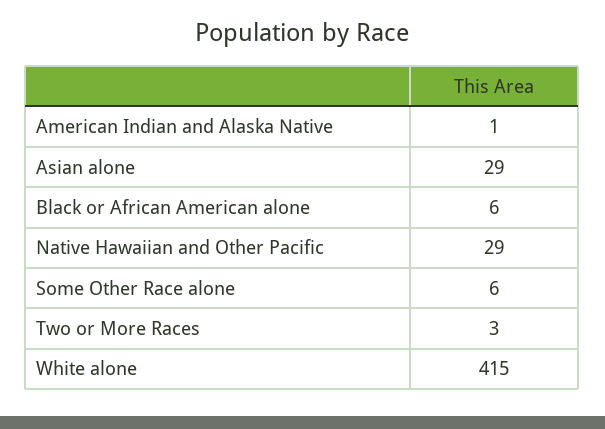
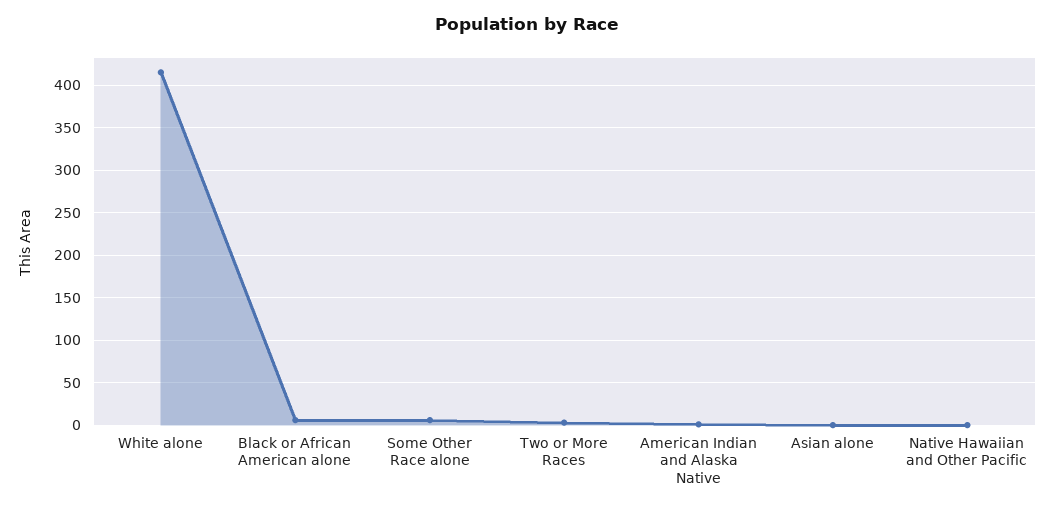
Asian alone: 29 -> 0
Native Hawaiian and Other Pacific: 29 -> 0

